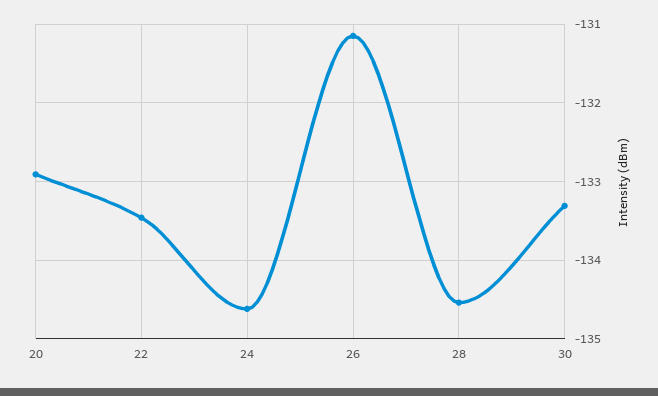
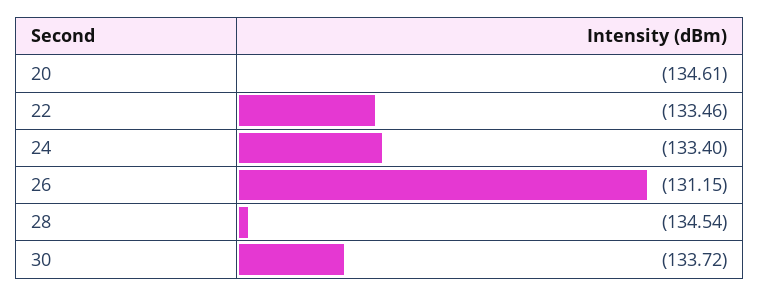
20: -132.9 -> -134.61
24: -134.6 -> -133.4
30: -133.3 -> -133.72

